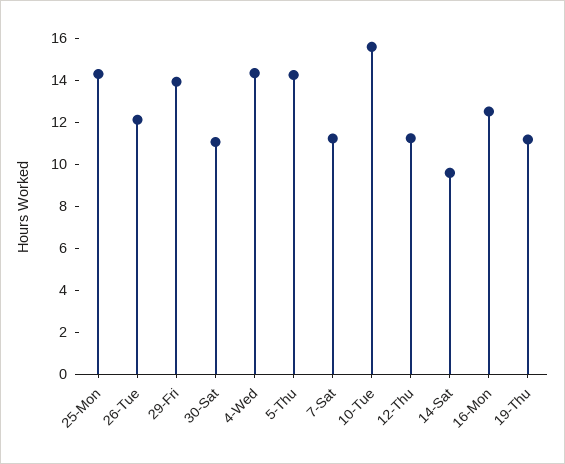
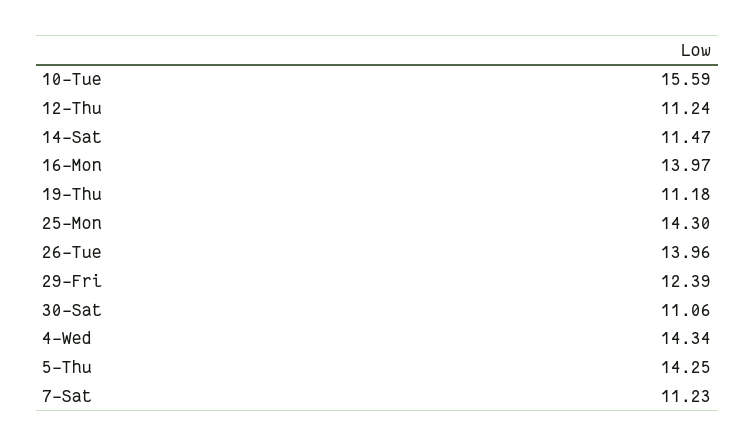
26-Tue: 12 -> 13.96
29-Fri: 14 -> 12.39
14-Sat: 9.5 -> 11.47
16-Mon: 12.5 -> 13.97

